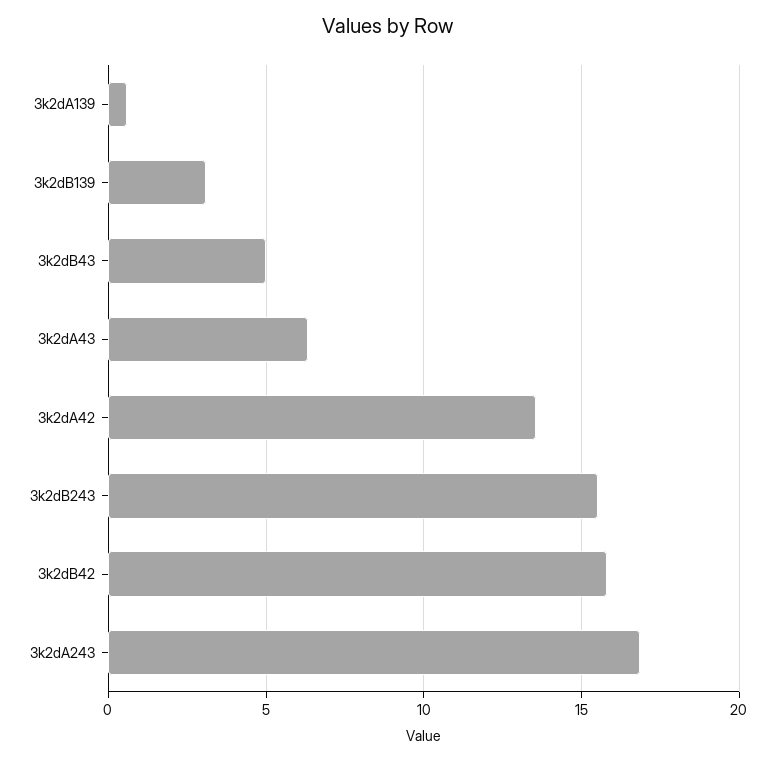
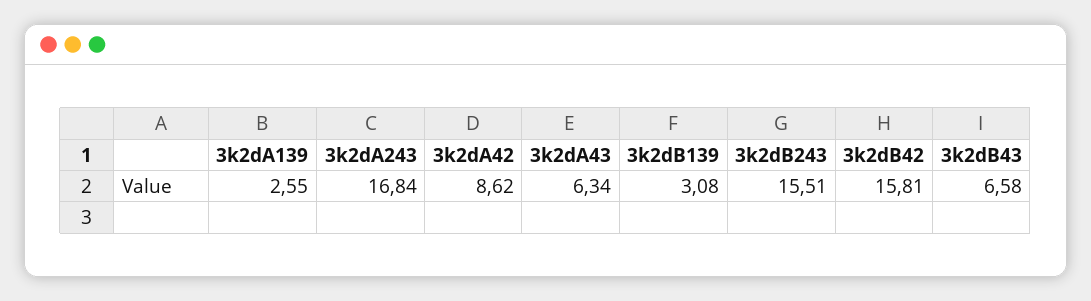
3k2dA139: 0.5 -> 2.55
3k2dB43: 5 -> 6.58
3k2dA42: 13.5 -> 8.62

